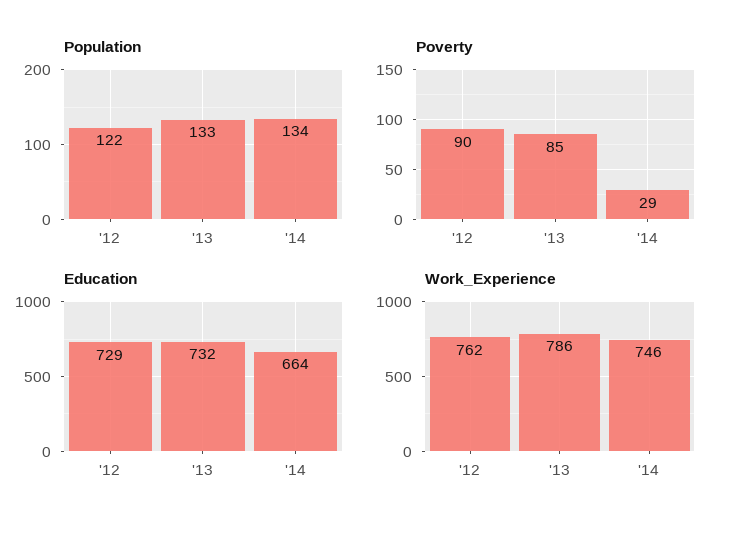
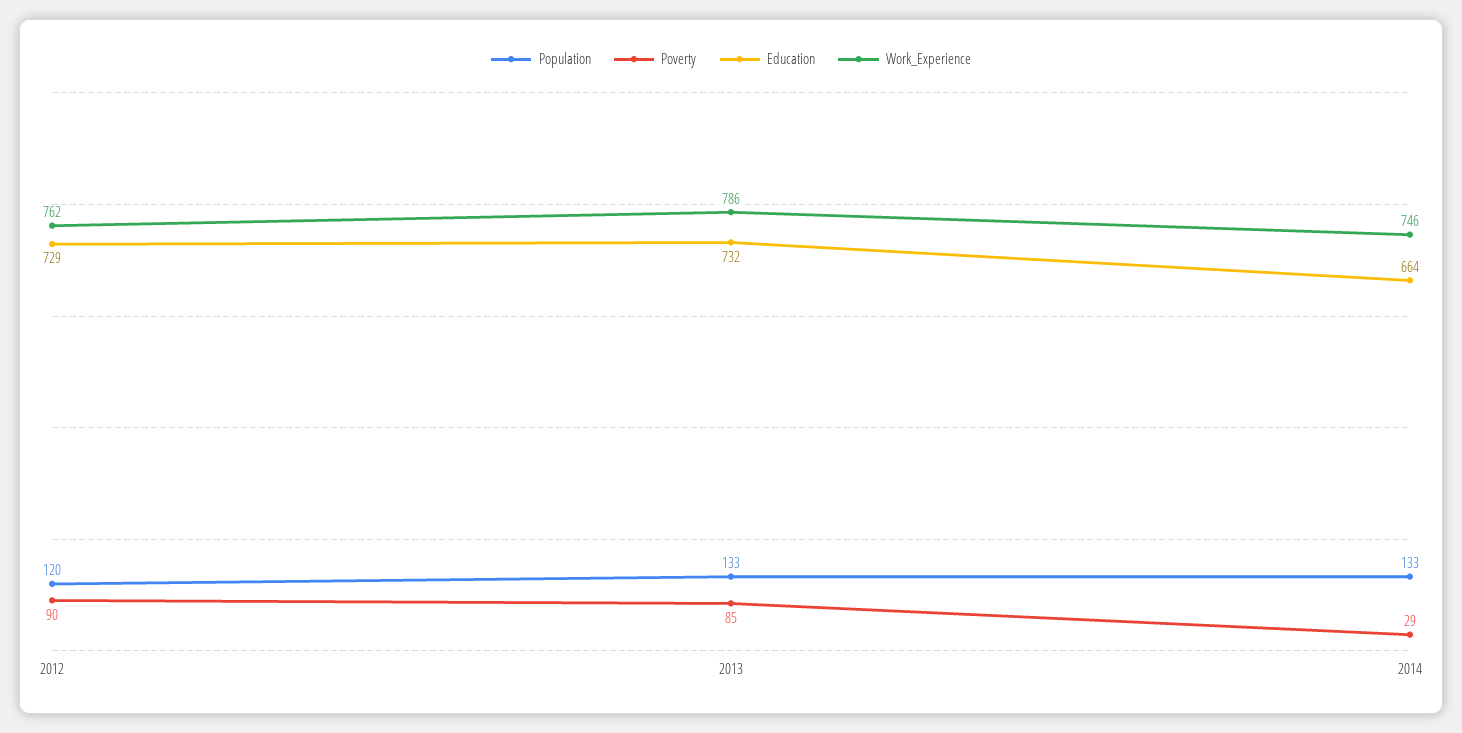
Population, '12: 122 -> 120
Population, '14: 134 -> 133

